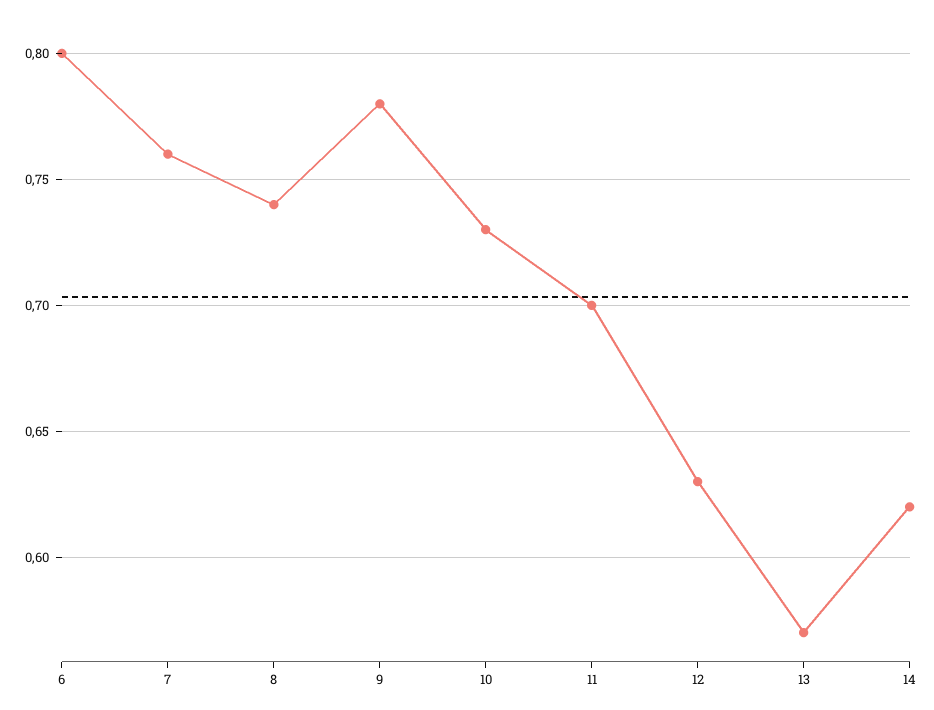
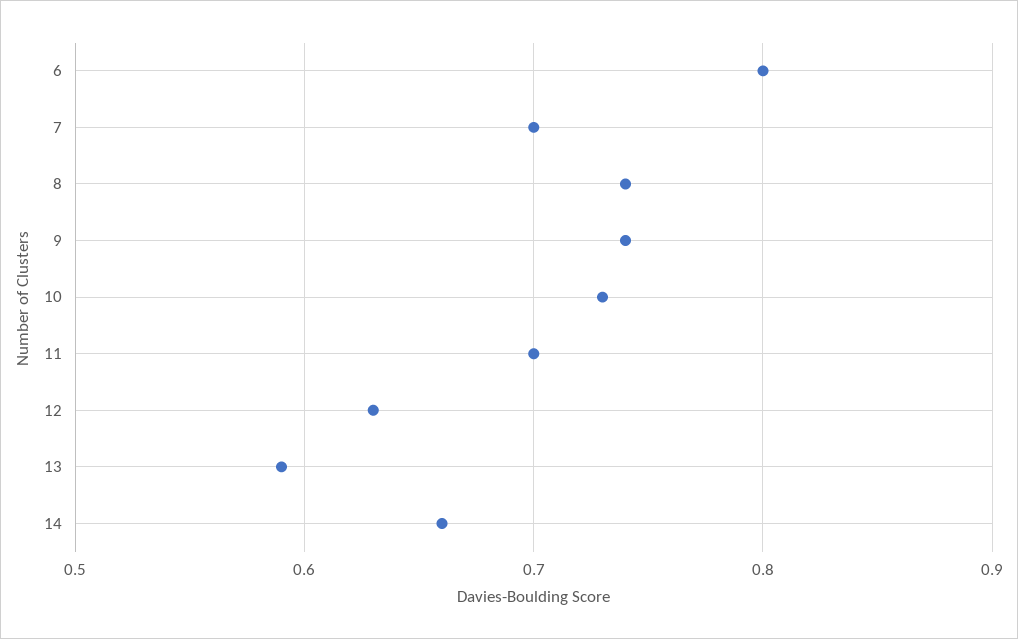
7: 0.76 -> 0.7
9: 0.78 -> 0.74
13: 0.57 -> 0.59
14: 0.62 -> 0.66

